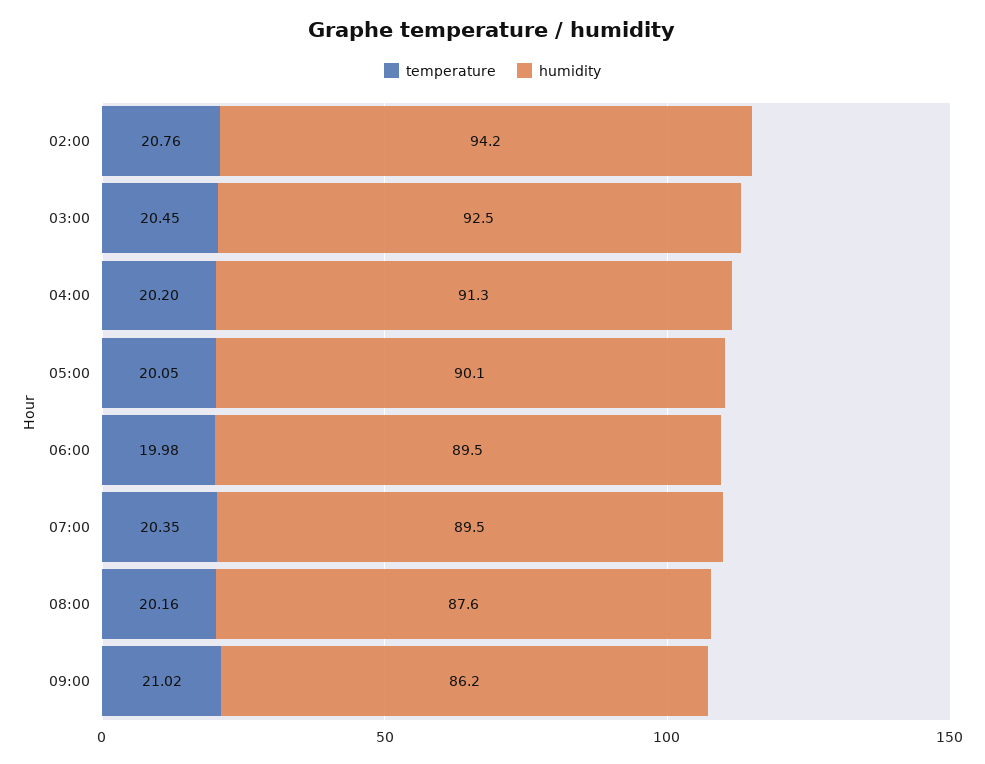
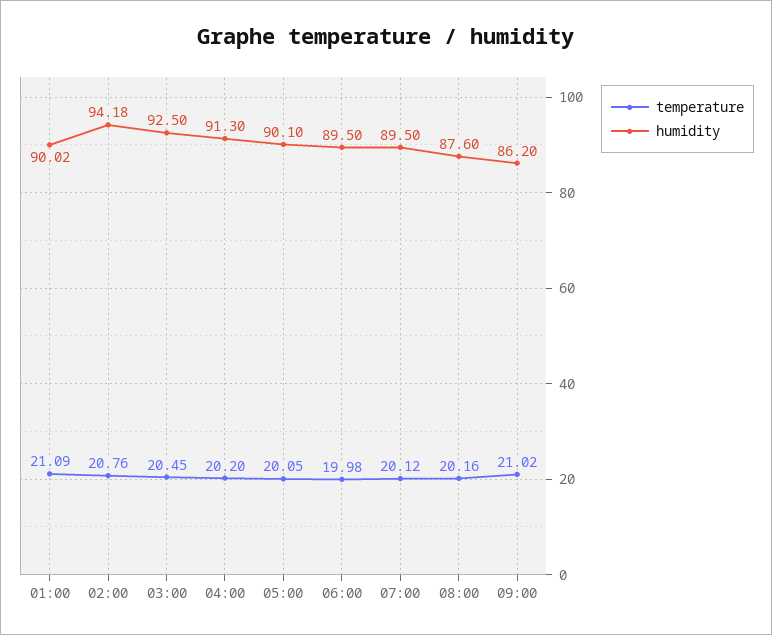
temperature, 07:00: 20.35 -> 20.12
temperature, 01:00: none -> 21.09
humidity, 01:00: none -> 90.02

